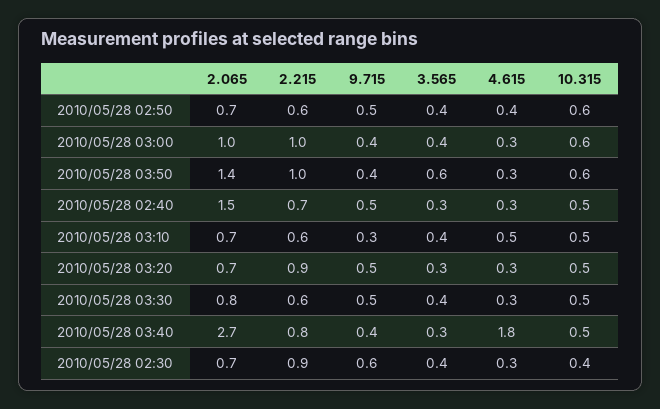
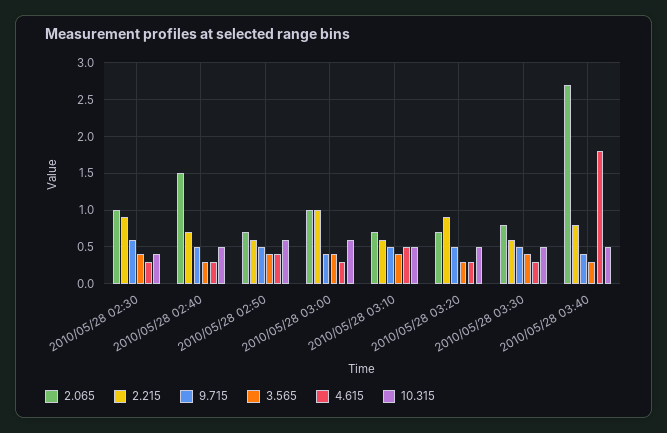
2.065, 2010/05/28 03:50: 1.4 -> none
2.215, 2010/05/28 03:50: 1 -> none
9.715, 2010/05/28 03:50: 0.4 -> none
3.565, 2010/05/28 03:50: 0.6 -> none
4.615, 2010/05/28 03:50: 0.3 -> none
10.315, 2010/05/28 03:50: 0.6 -> none
9.715, 2010/05/28 03:10: 0.3 -> 0.5
2.065, 2010/05/28 02:30: 0.7 -> 1

